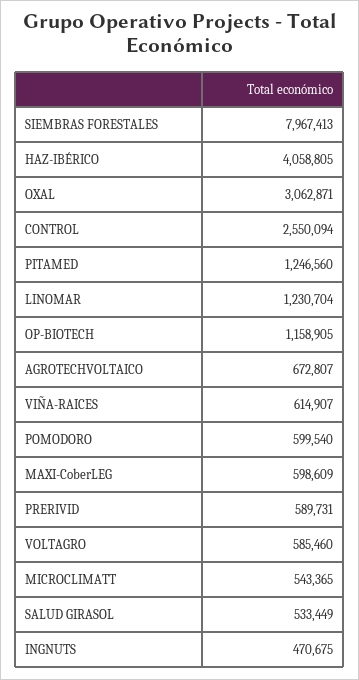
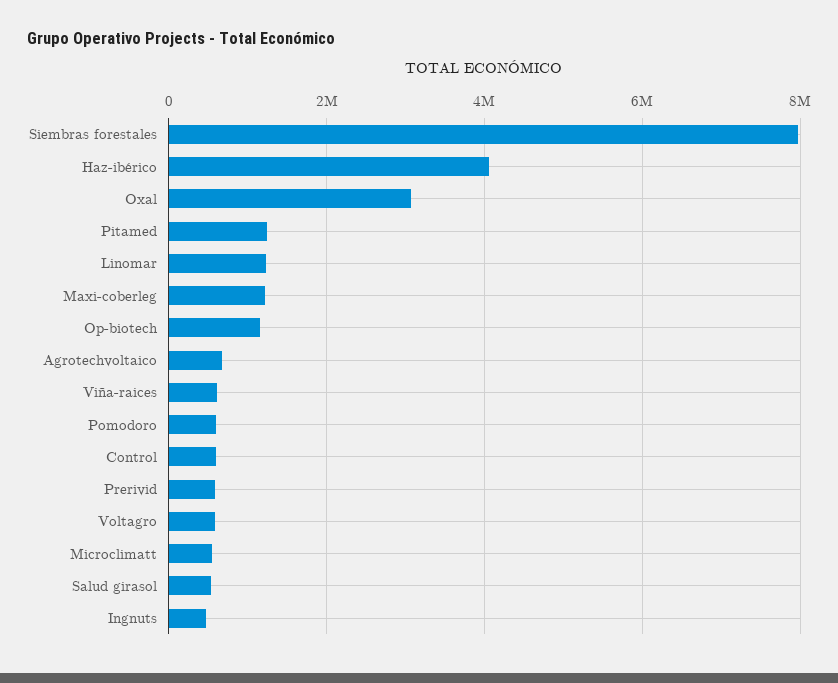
CONTROL: 2550094 -> 600000
MAXI-CoberLEG: 598609 -> 1200000

